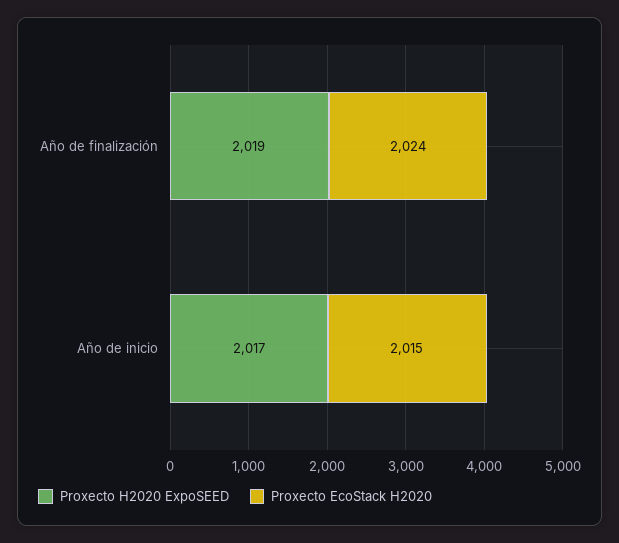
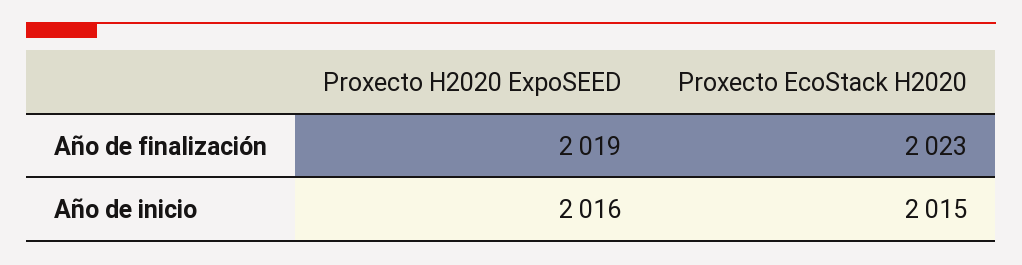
Proxecto EcoStack H2020, Año de finalización: 2024 -> 2023
Proxecto H2020 ExpoSEED, Año de inicio: 2017 -> 2016

